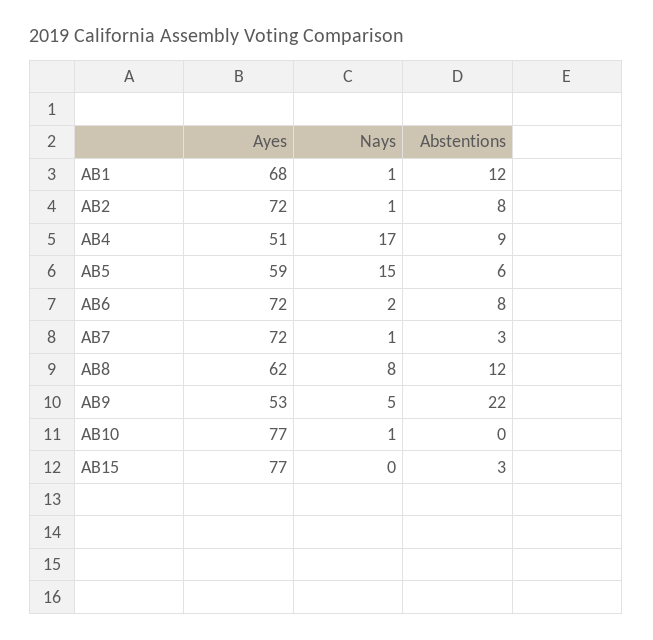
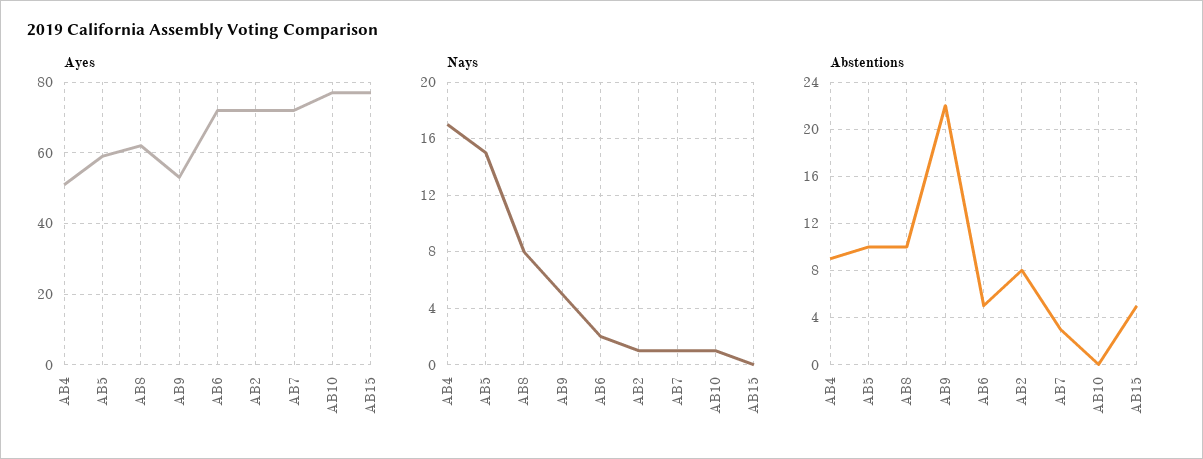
Ayes, AB1: 68 -> none
Nays, AB1: 1 -> none
Abstentions, AB1: 12 -> none
Abstentions, AB5: 6 -> 10
Abstentions, AB6: 8 -> 5
Abstentions, AB8: 12 -> 10
Abstentions, AB15: 3 -> 5

